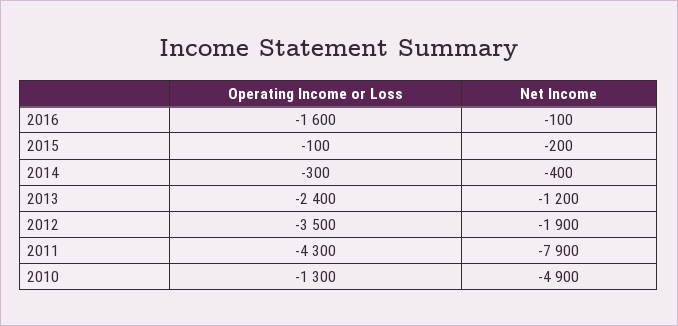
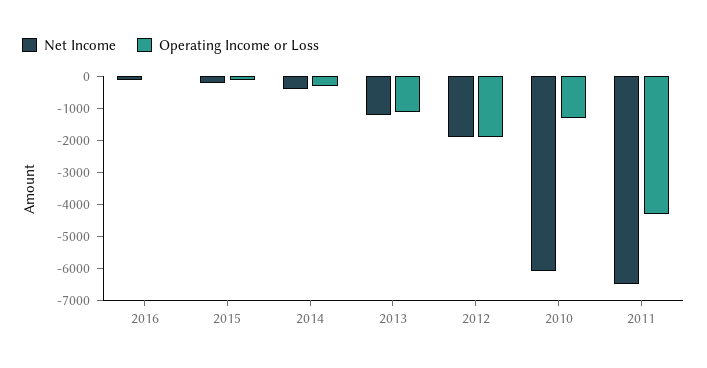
Operating Income or Loss, 2016: -1600 -> 0
Operating Income or Loss, 2013: -2400 -> -1000
Operating Income or Loss, 2012: -3500 -> -2000
Net Income, 2011: -7900 -> -6500
Net Income, 2010: -4900 -> -6000

